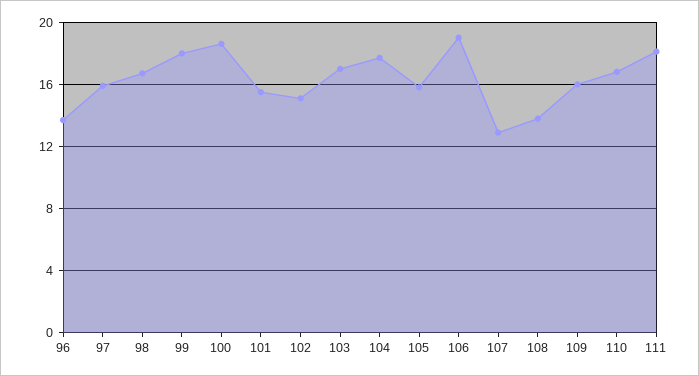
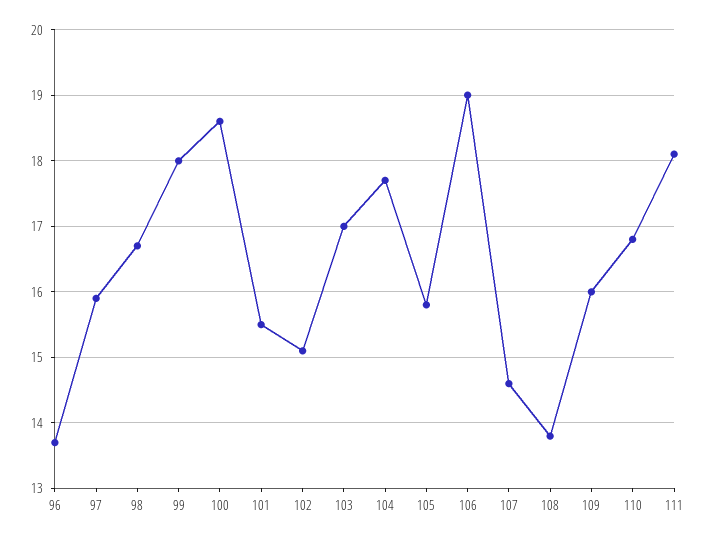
107: 13 -> 14.6

